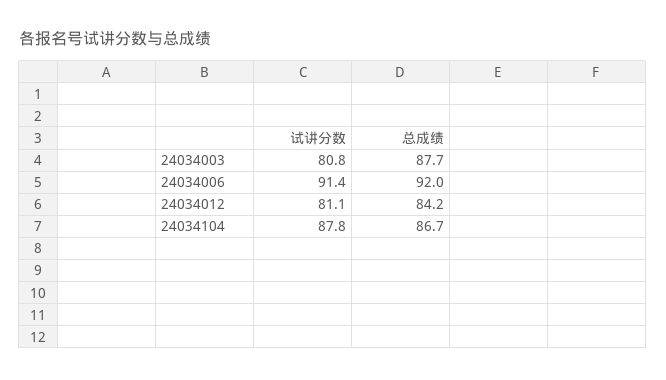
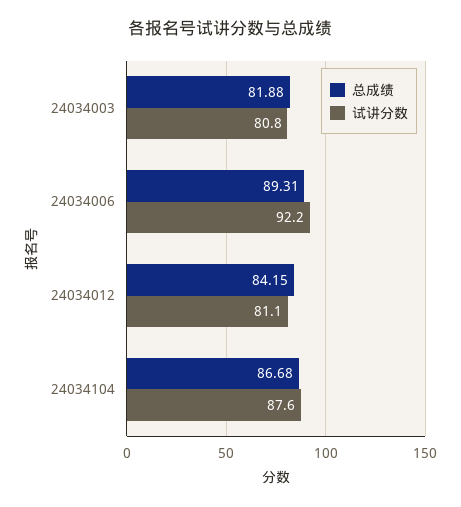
总成绩, 24034003: 87.7 -> 81.88
试讲分数, 24034006: 91.4 -> 92.2
总成绩, 24034006: 92 -> 89.31
试讲分数, 24034104: 87.8 -> 87.6

